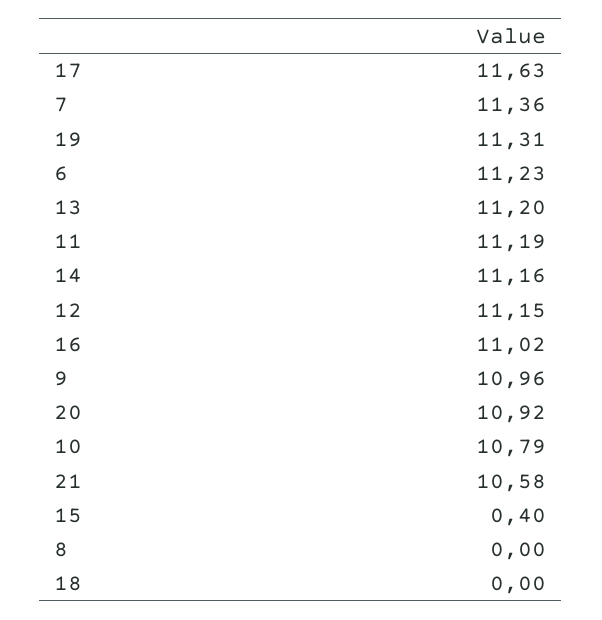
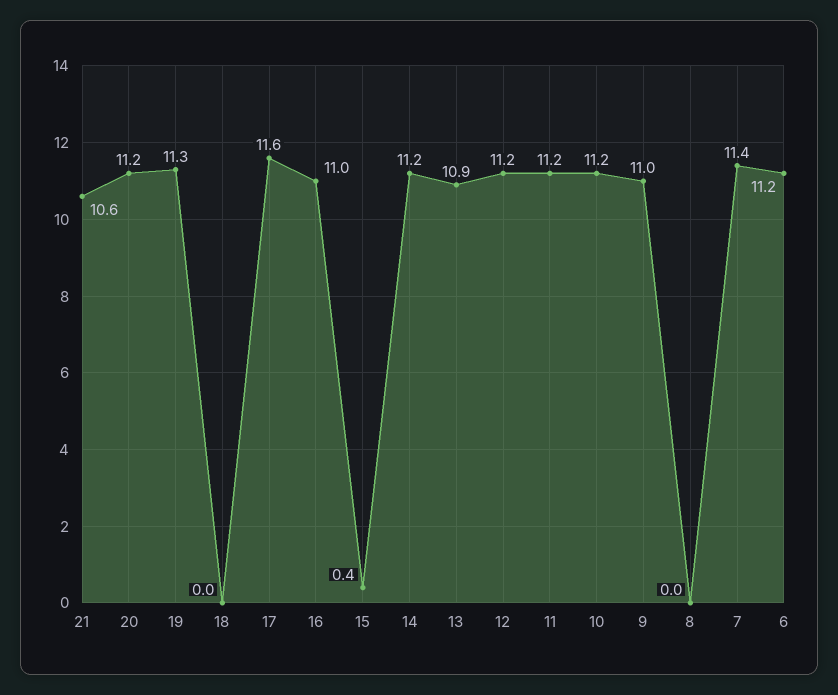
13: 11.2 -> 10.9
20: 10.92 -> 11.2
10: 10.79 -> 11.2

